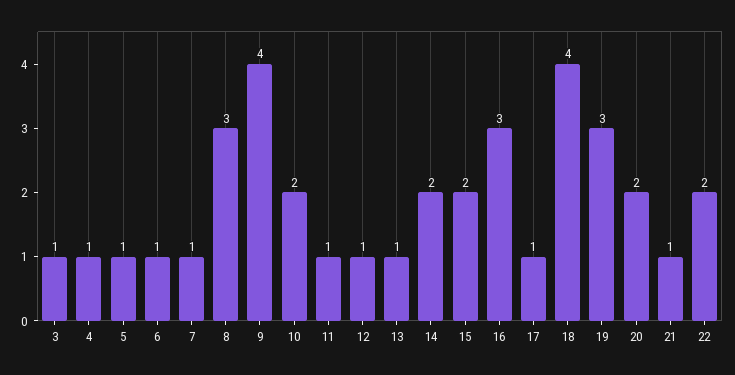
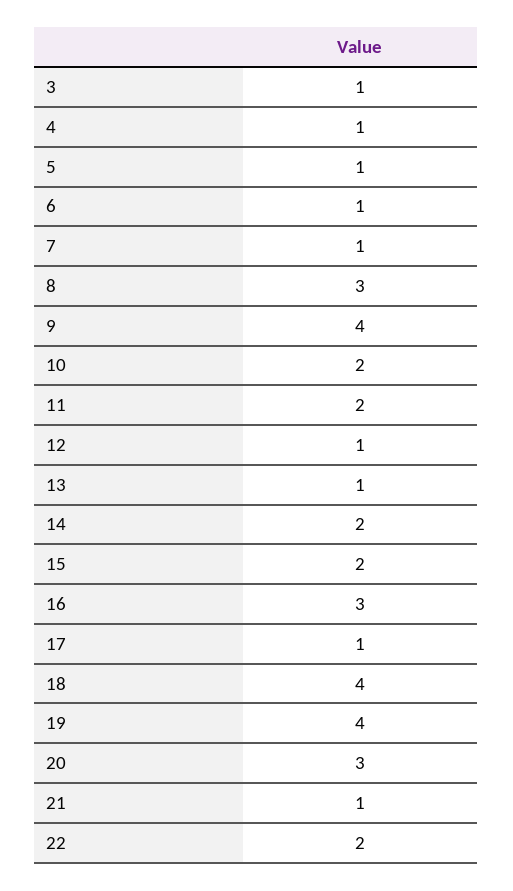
11: 1 -> 2
19: 3 -> 4
20: 2 -> 3

